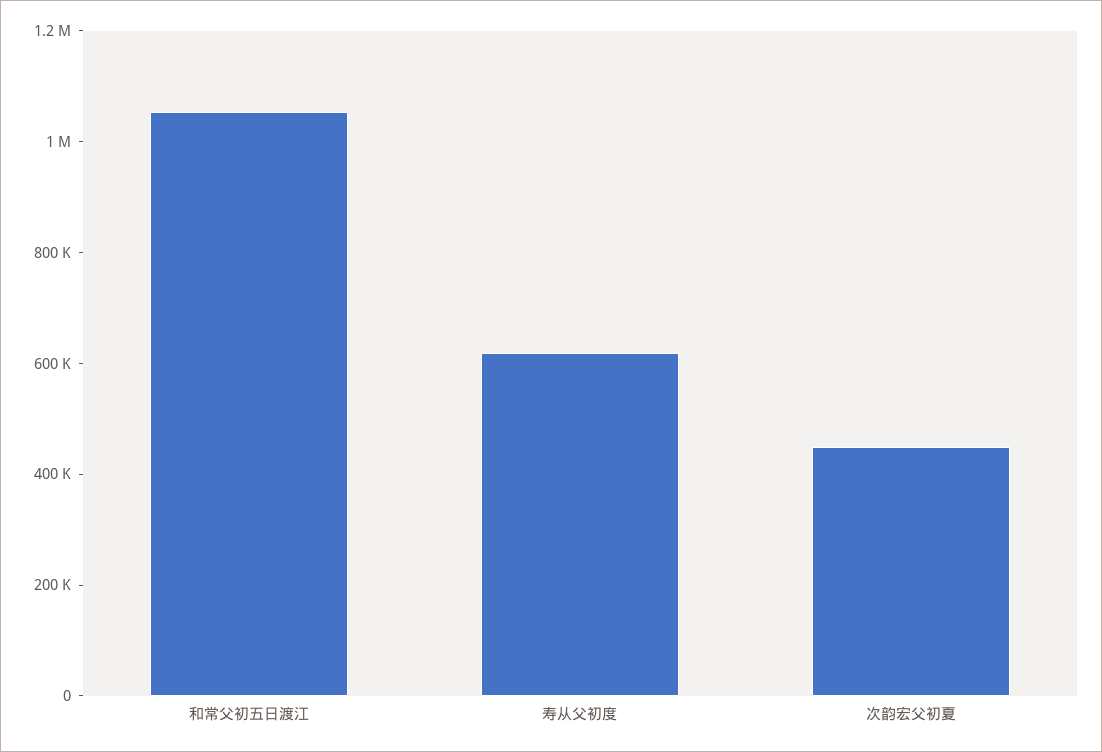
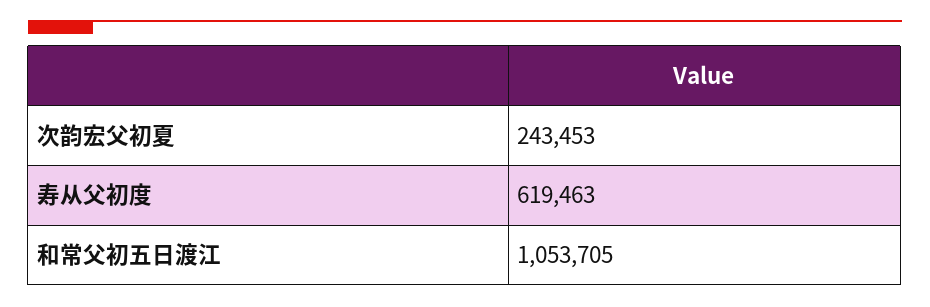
次韵宏父初夏: 450000 -> 243453

